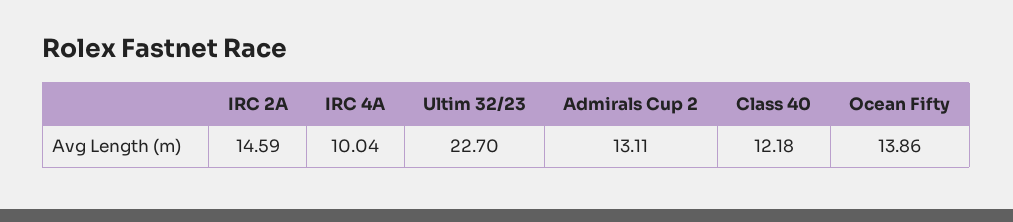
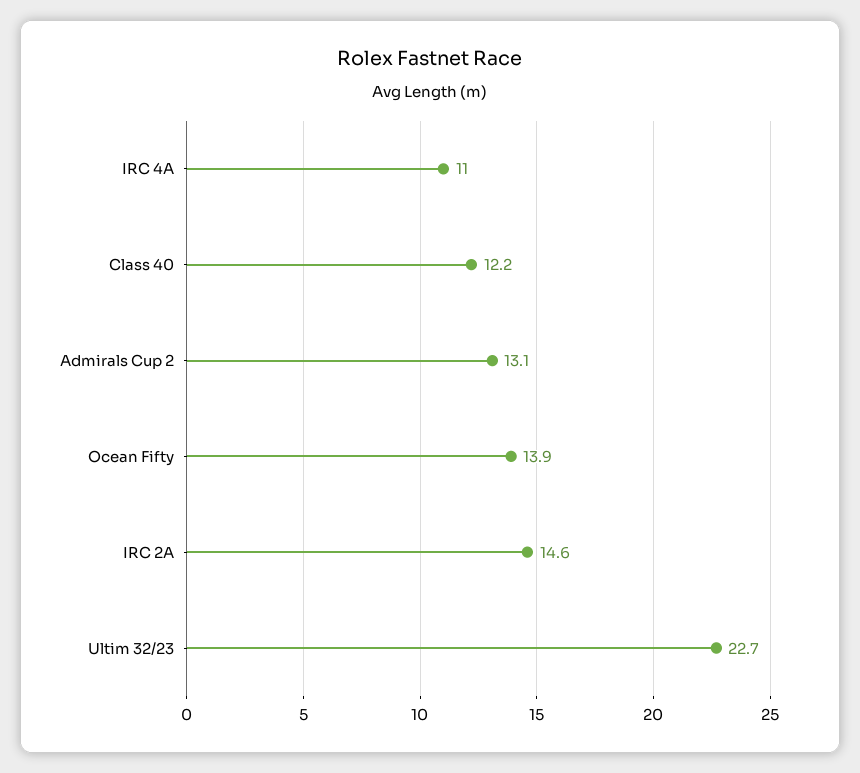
IRC 4A: 10.04 -> 11

